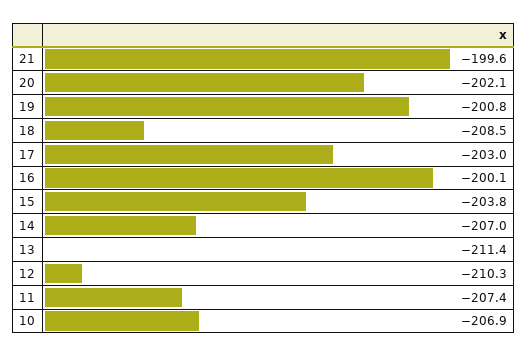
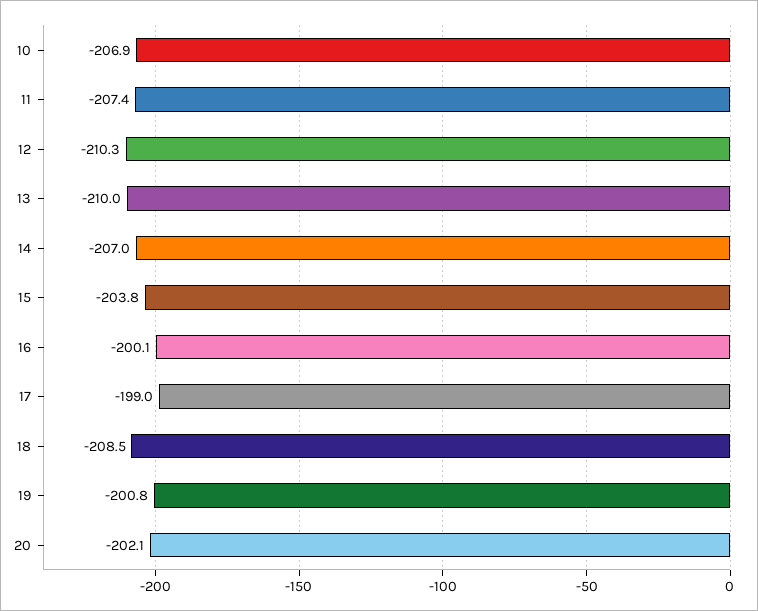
21: -199.6 -> none
17: -203 -> -199
13: -211.4 -> -210

